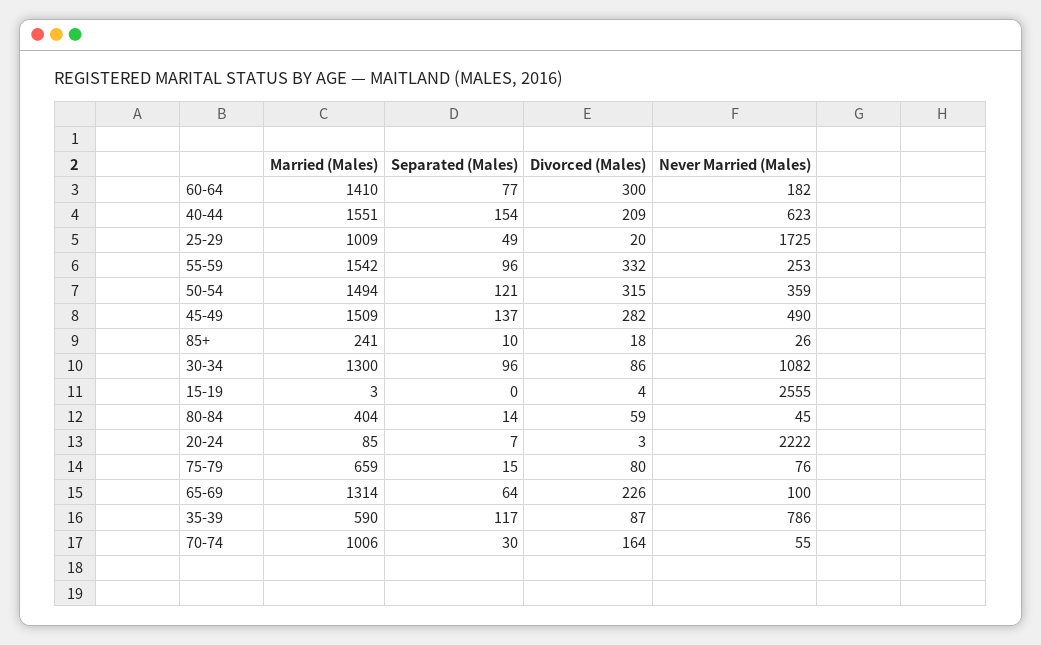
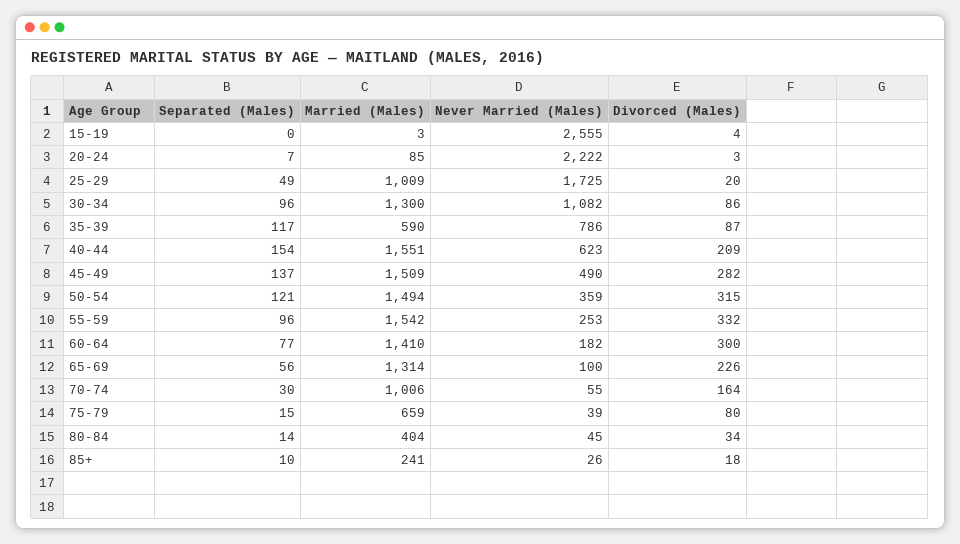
Divorced (Males), 80-84: 59 -> 34
Never Married (Males), 75-79: 76 -> 39
Separated (Males), 65-69: 64 -> 56

